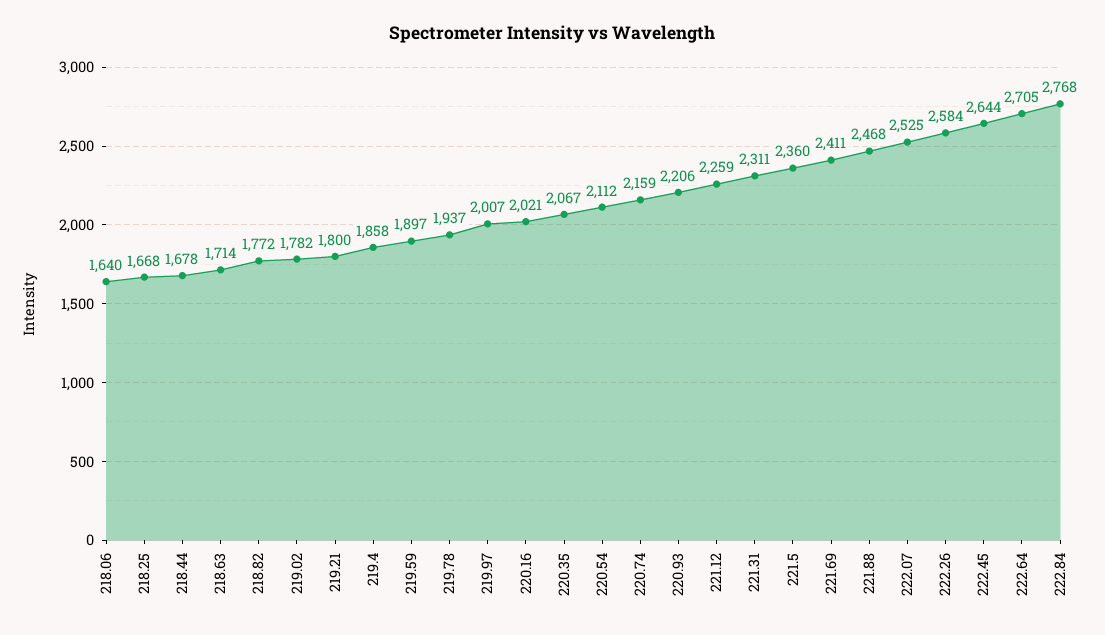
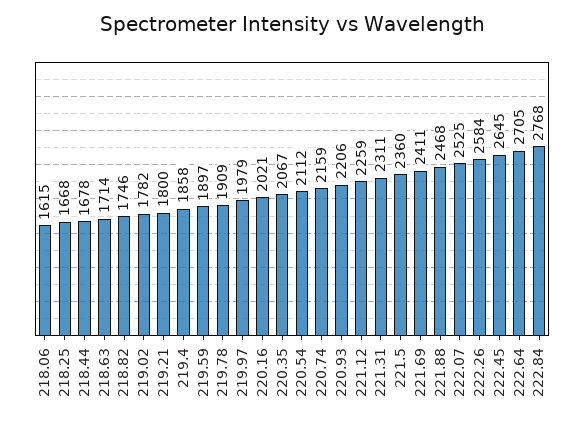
218.06: 1640 -> 1615
218.82: 1772 -> 1746
219.78: 1937 -> 1909
219.97: 2007 -> 1979
222.45: 2644 -> 2645

